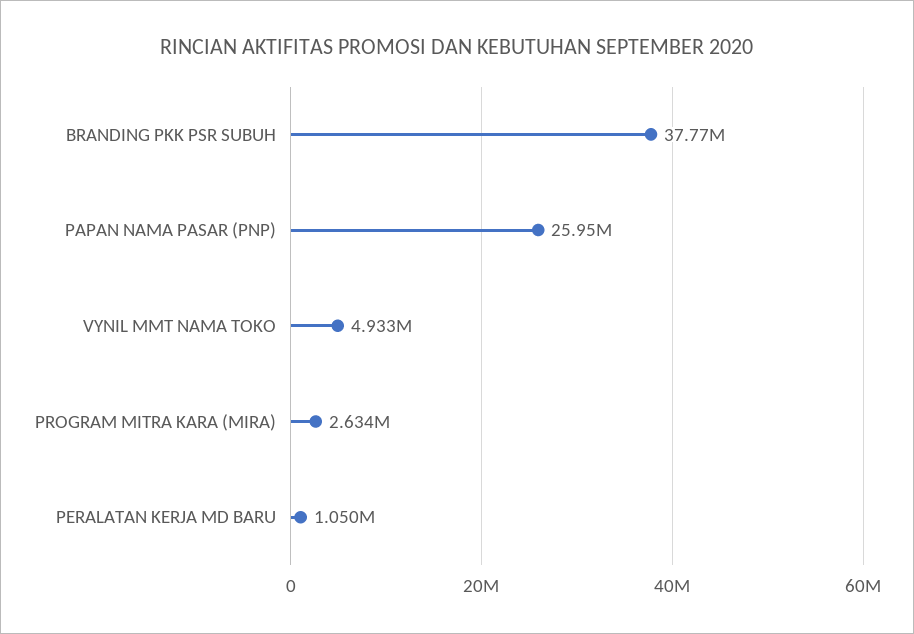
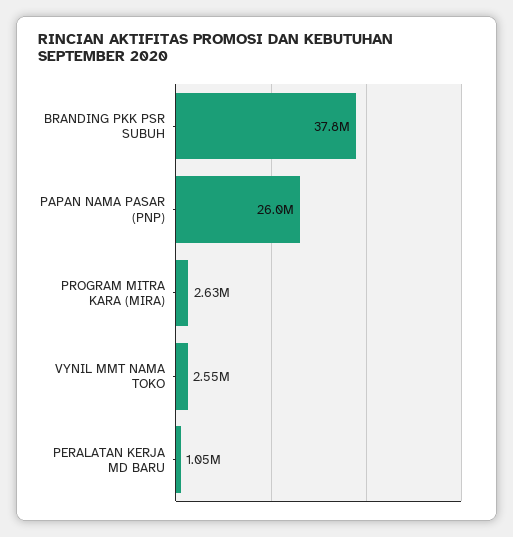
VYNIL MMT NAMA TOKO: 4933000 -> 2550000

